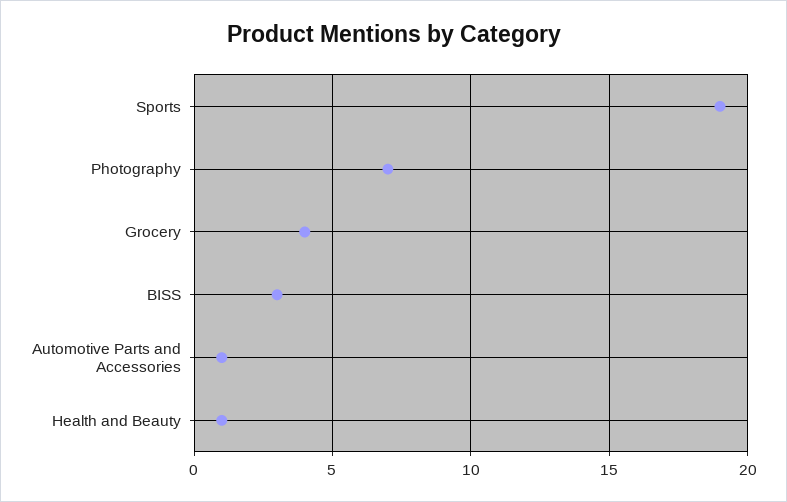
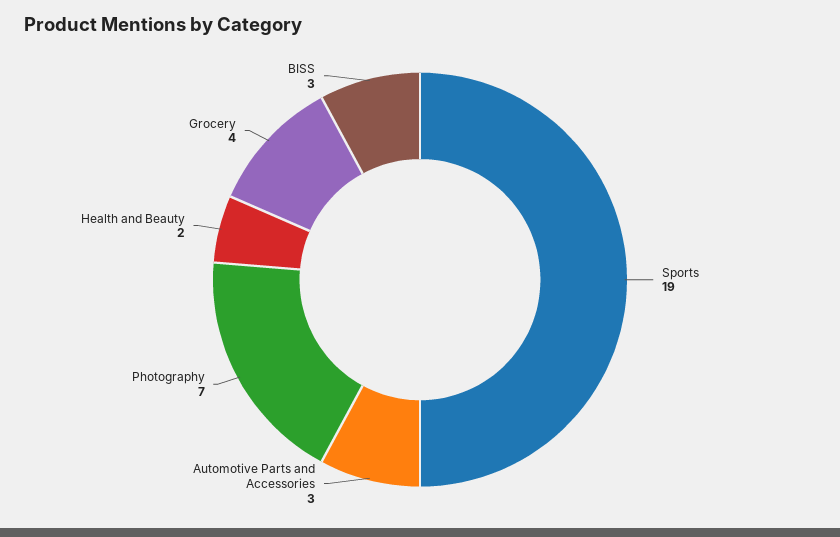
Automotive Parts and Accessories: 1 -> 3
Health and Beauty: 1 -> 2

